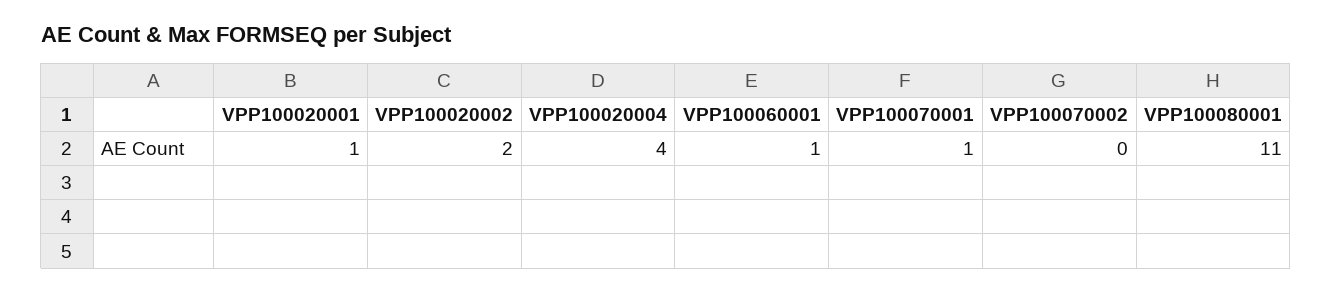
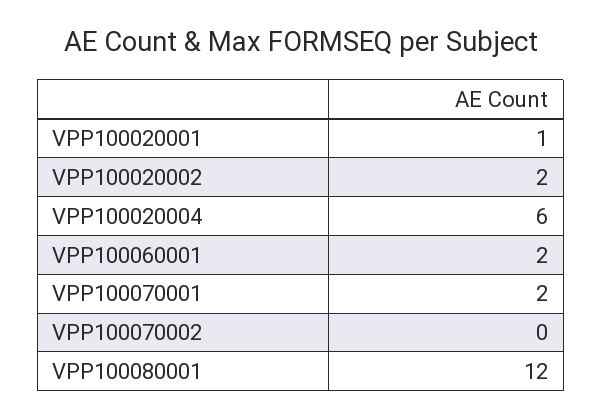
VPP100020004: 4 -> 6
VPP100060001: 1 -> 2
VPP100070001: 1 -> 2
VPP100080001: 11 -> 12

